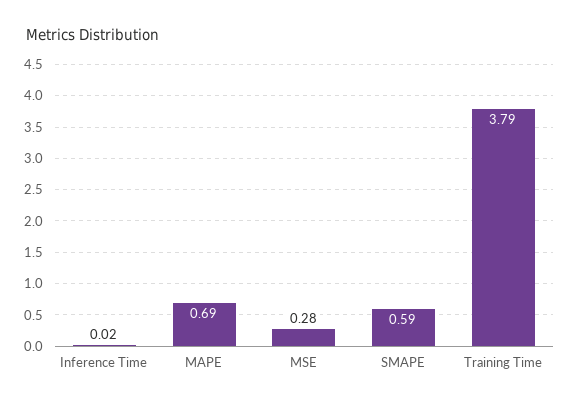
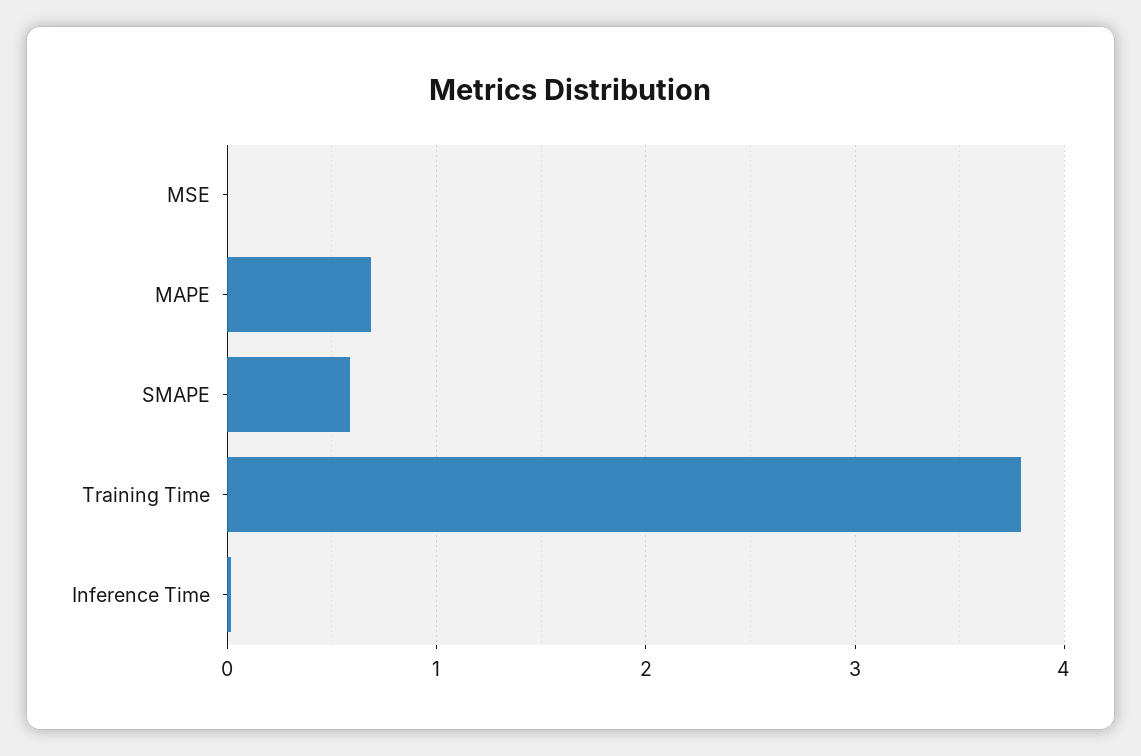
MSE: 0.28 -> 0

